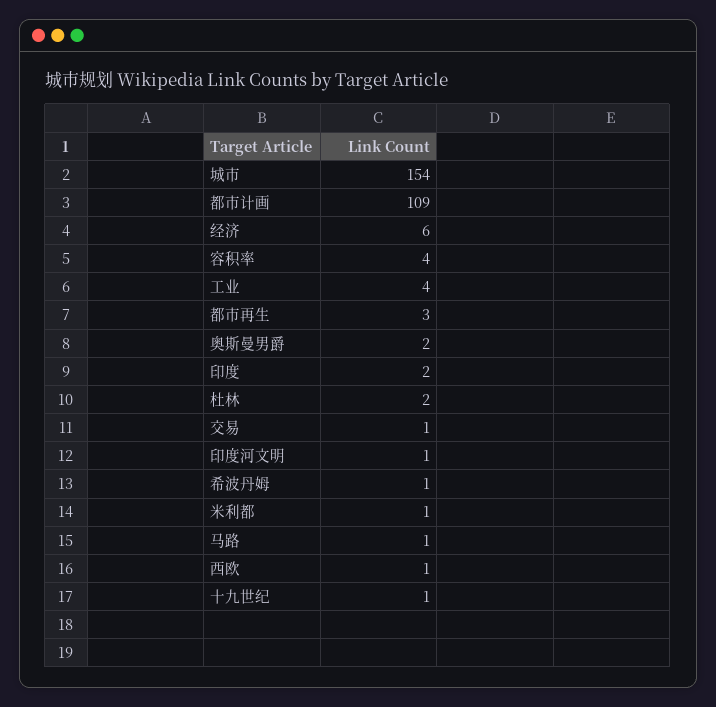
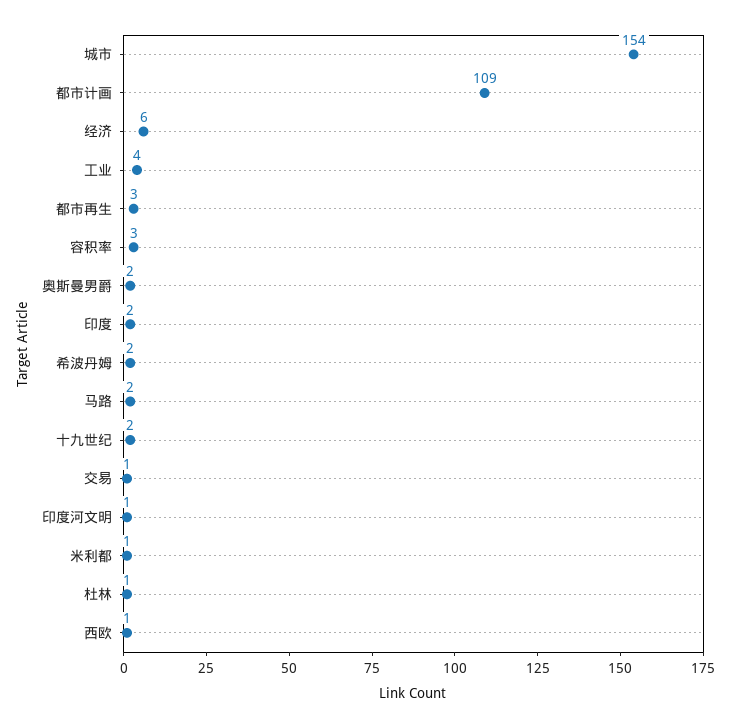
容积率: 4 -> 3
杜林: 2 -> 1
希波丹姆: 1 -> 2
马路: 1 -> 2
十九世纪: 1 -> 2

